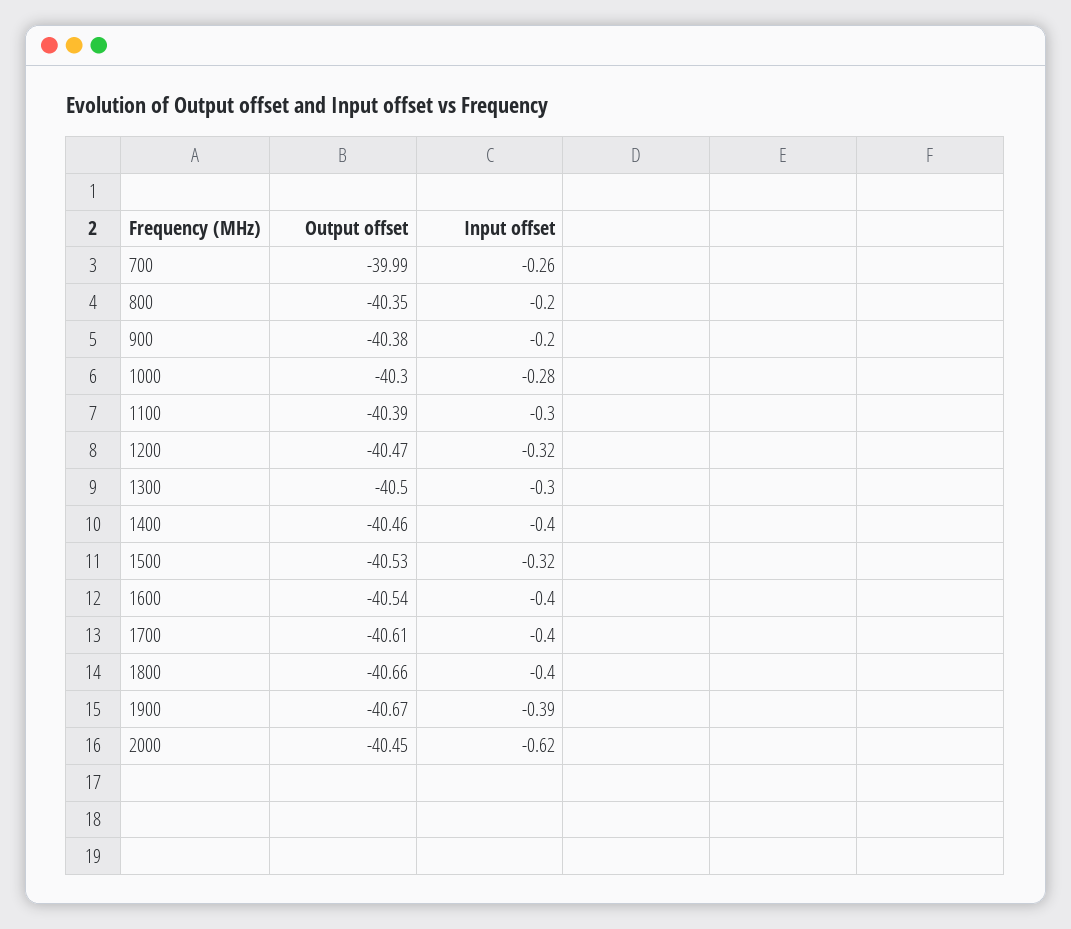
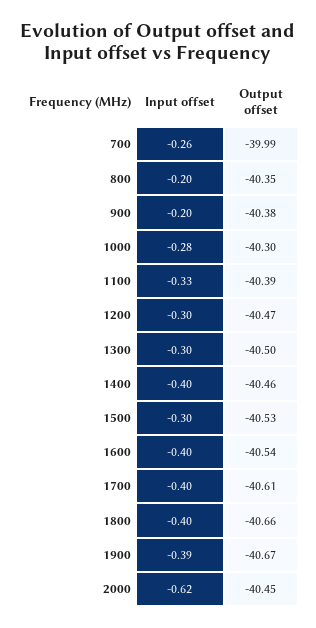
Input offset, 1100: -0.3 -> -0.33
Input offset, 1200: -0.32 -> -0.3
Input offset, 1500: -0.32 -> -0.3

